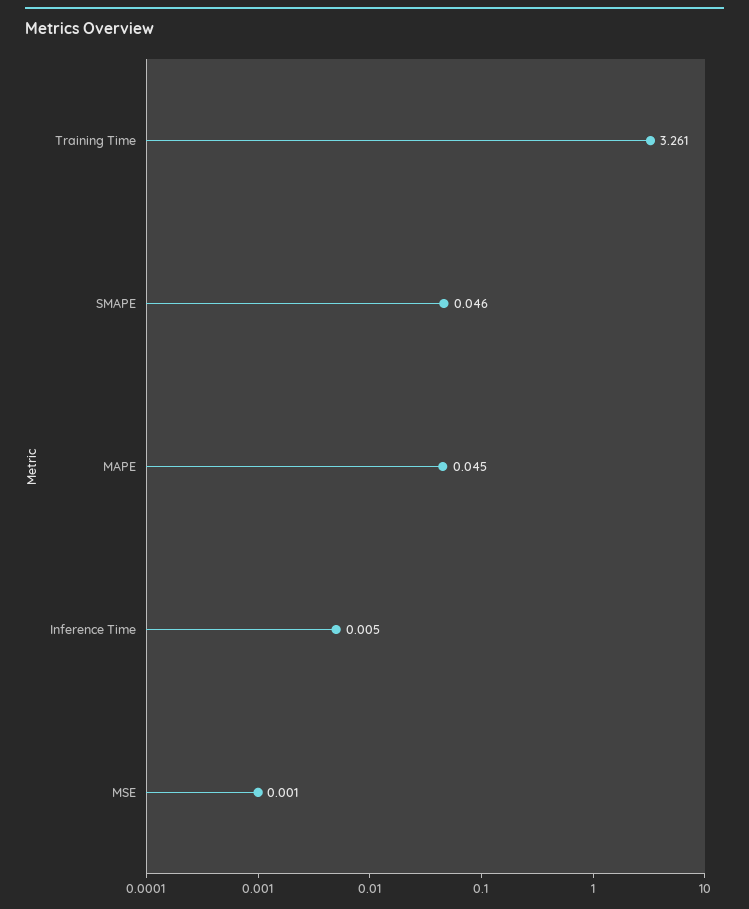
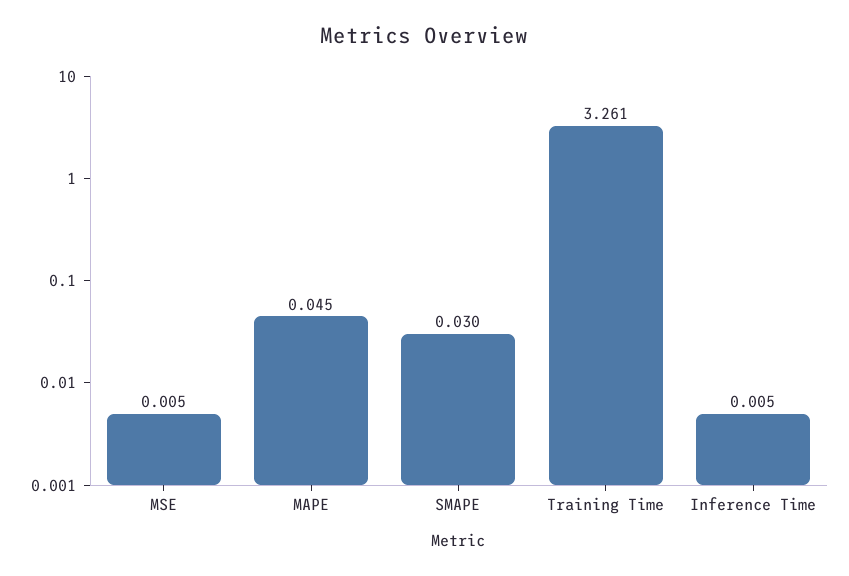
SMAPE: 0.046 -> 0.03
MSE: 0.001 -> 0.005

